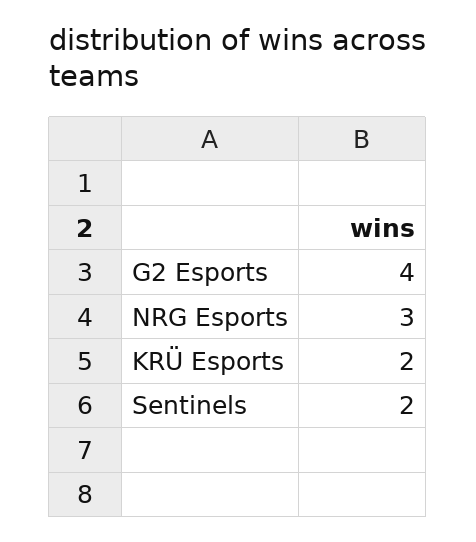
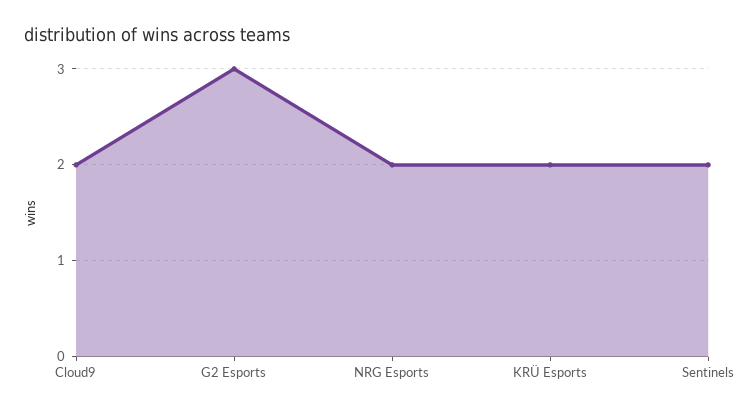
G2 Esports: 4 -> 3
NRG Esports: 3 -> 2
Cloud9: none -> 2

